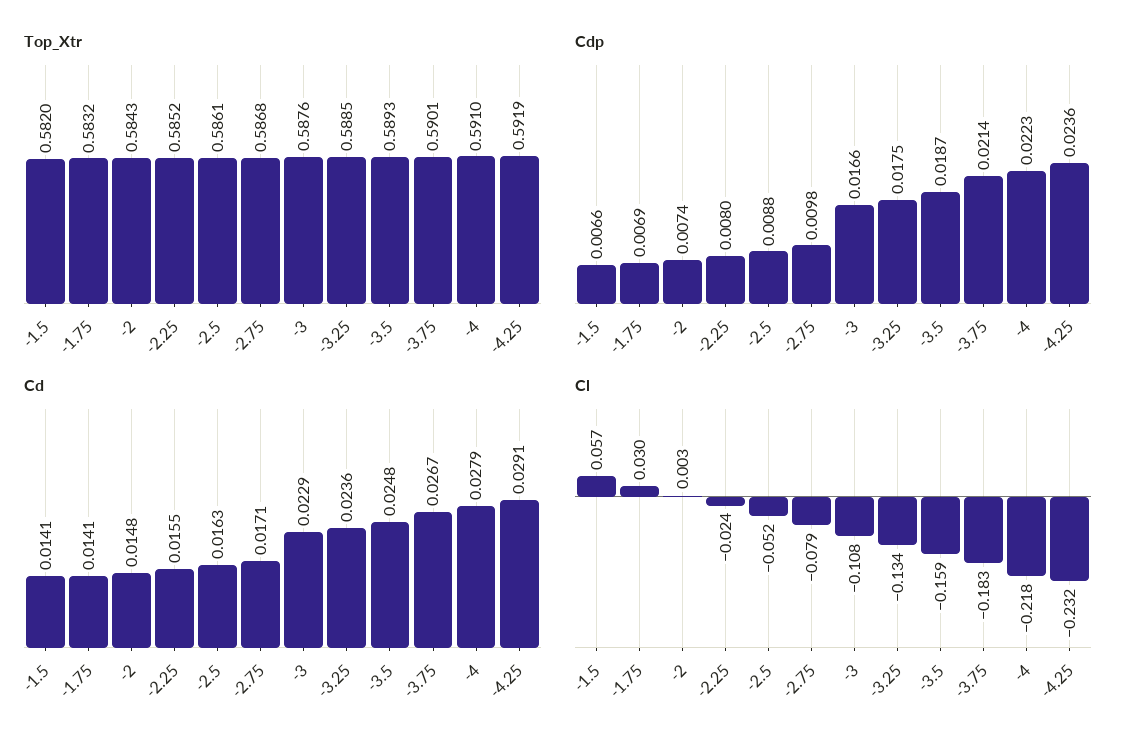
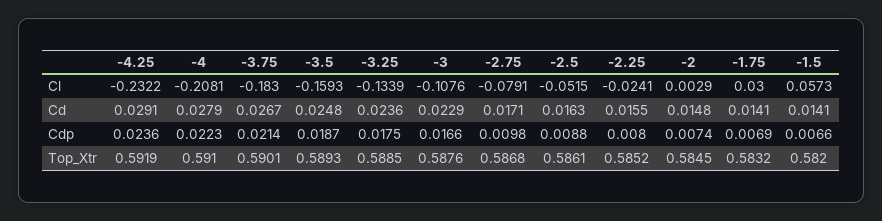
Top_Xtr, -2: 0.5843 -> 0.5845
Cl, -4: -0.218 -> -0.2081

